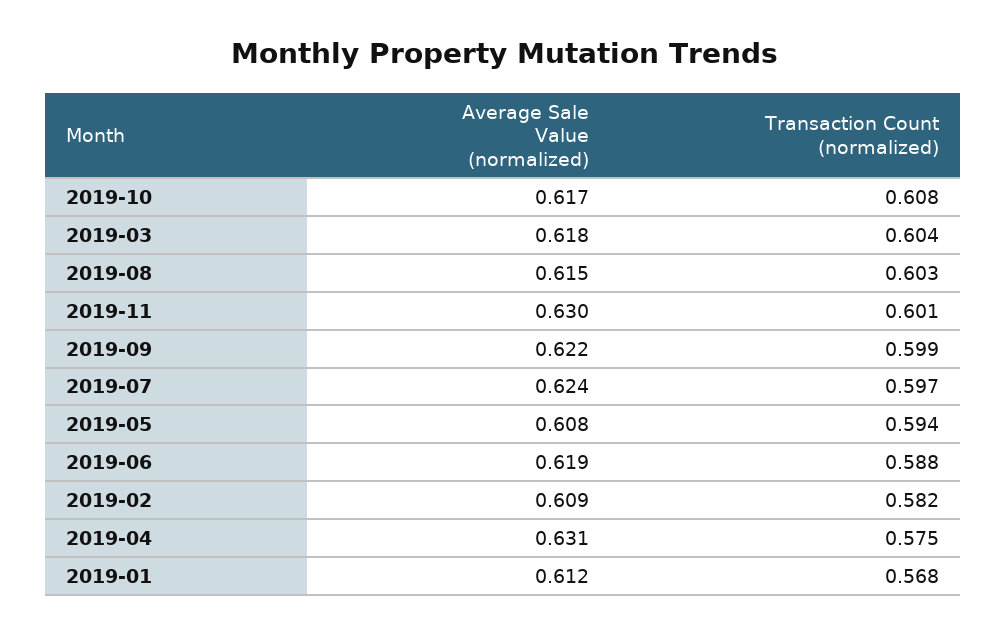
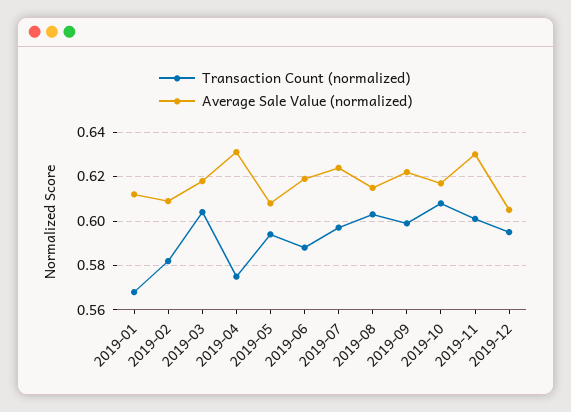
Transaction Count (normalized), 2019-12: none -> 0.595
Average Sale Value (normalized), 2019-12: none -> 0.605

